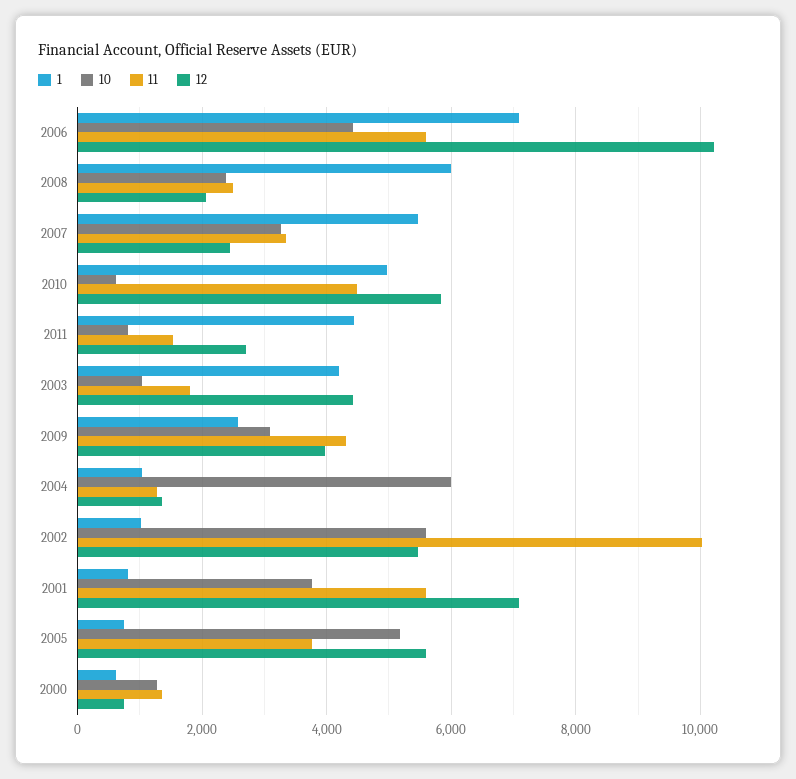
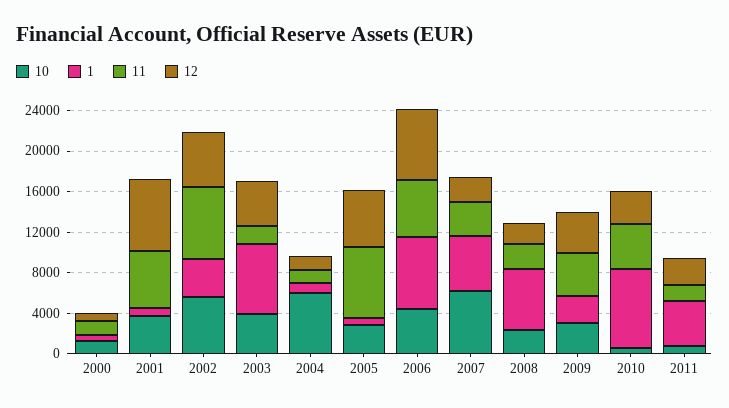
12, 2006: 10200 -> 7000
10, 2007: 3200 -> 6000
1, 2010: 5000 -> 8000
12, 2010: 5800 -> 3000
1, 2003: 4200 -> 7000
10, 2003: 1000 -> 4000
1, 2002: 1000 -> 4000
11, 2002: 10000 -> 7000
10, 2005: 5200 -> 3000
11, 2005: 3800 -> 7000

